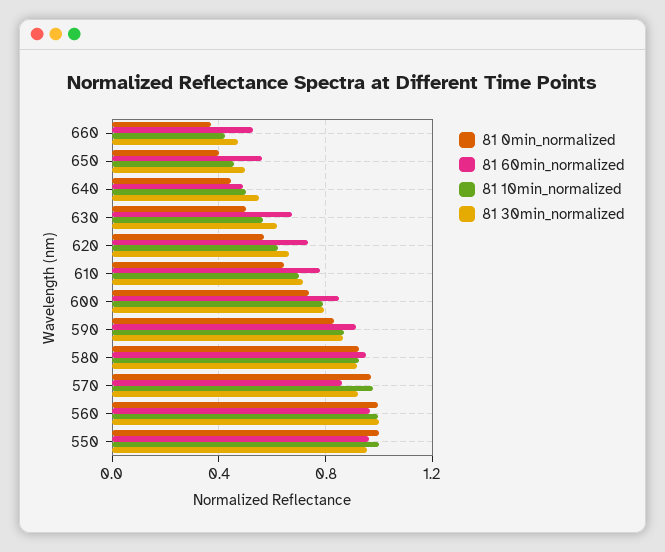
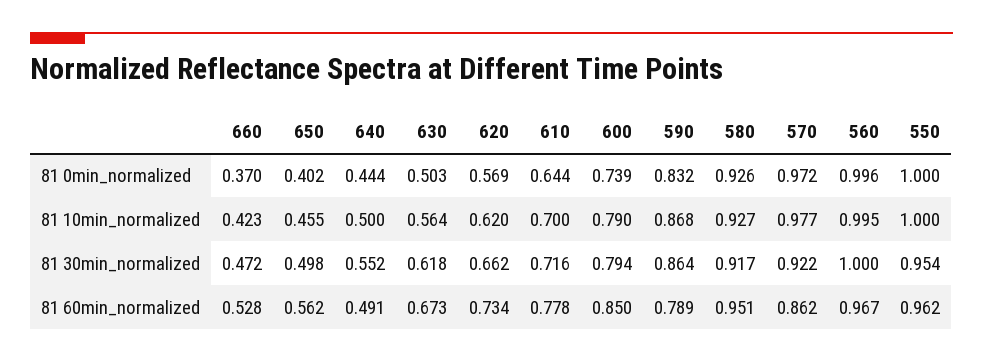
81 60min_normalized, 590: 0.9 -> 0.789

